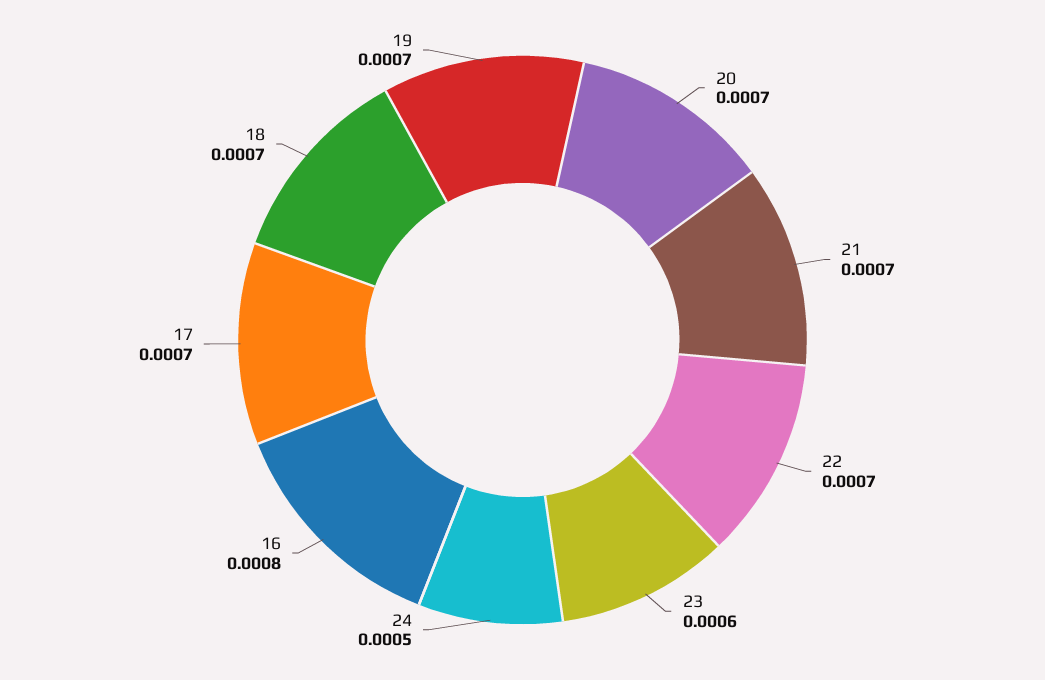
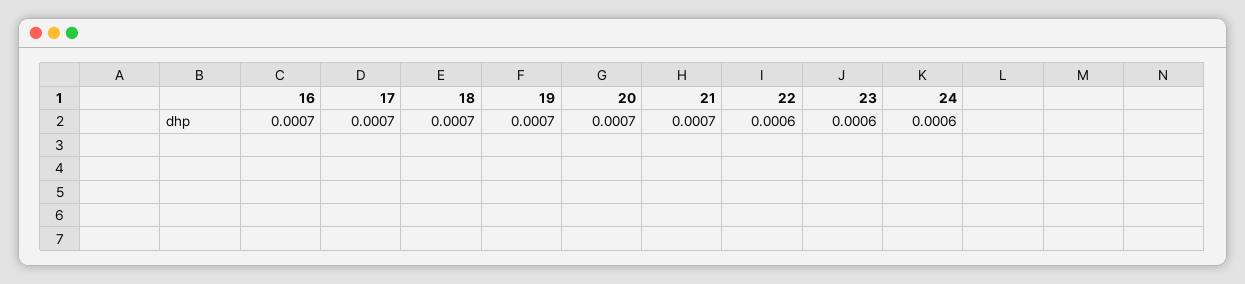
22: 0.0007 -> 0.0006
24: 0.0005 -> 0.0006
16: 0.0008 -> 0.0007

